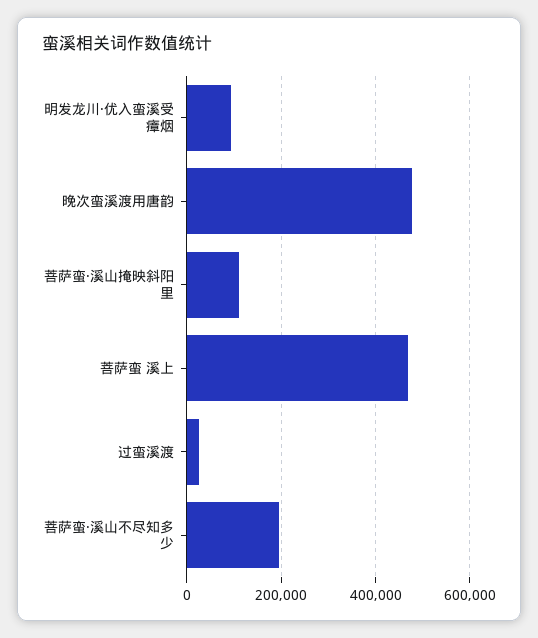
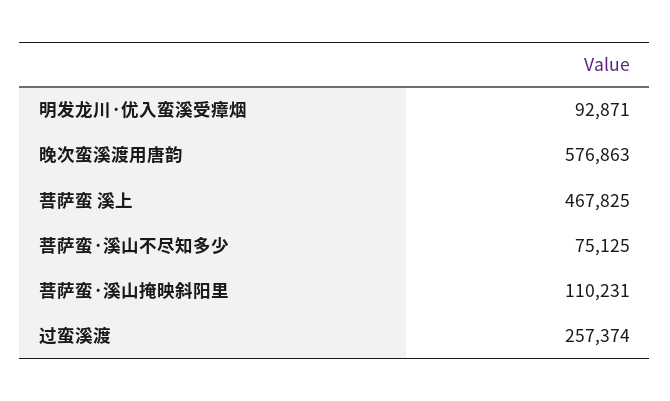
晚次蛮溪渡用唐韵: 480000 -> 576863
过蛮溪渡: 20000 -> 257374
菩萨蛮·溪山不尽知多少: 200000 -> 75125

